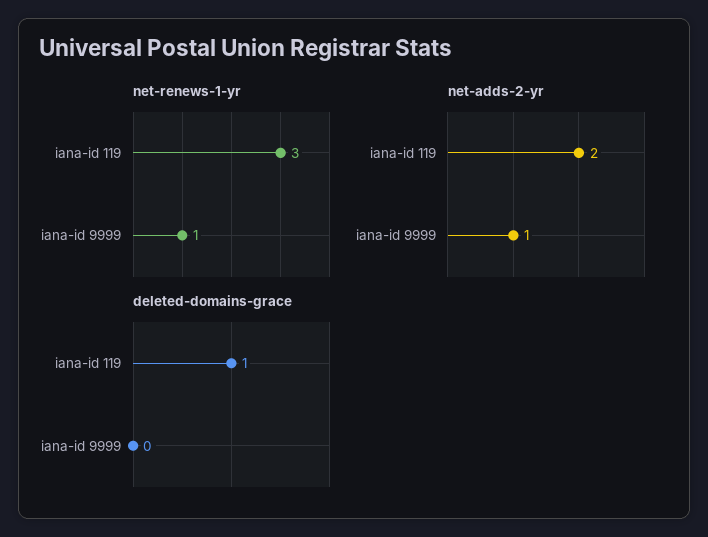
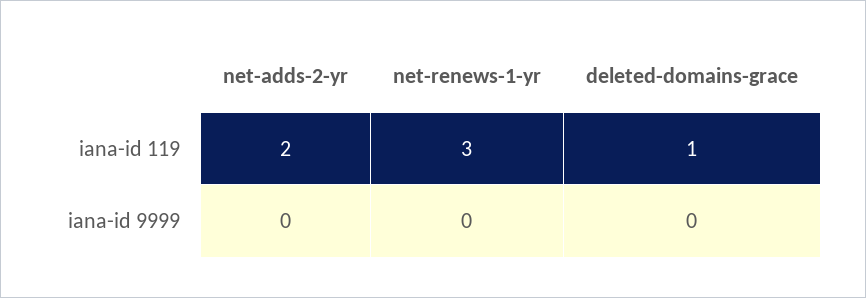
net-renews-1-yr, iana-id 9999: 1 -> 0
net-adds-2-yr, iana-id 9999: 1 -> 0

